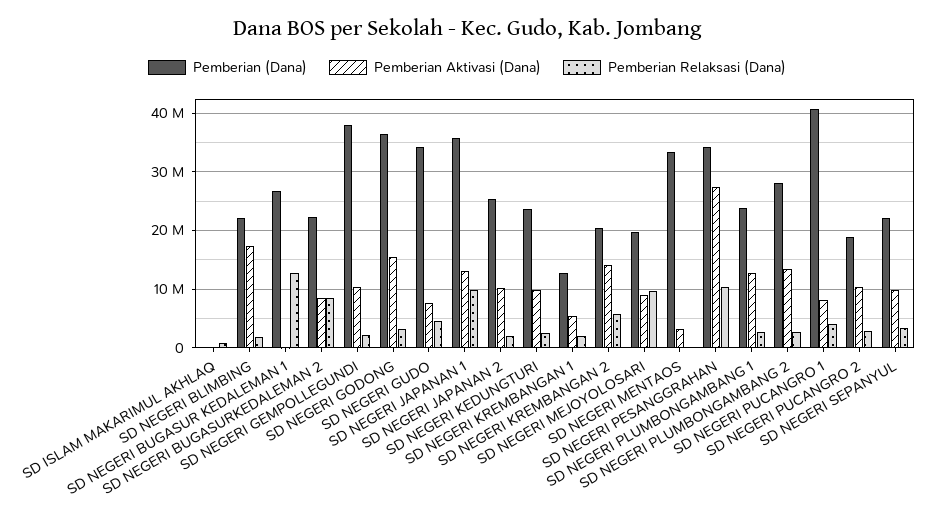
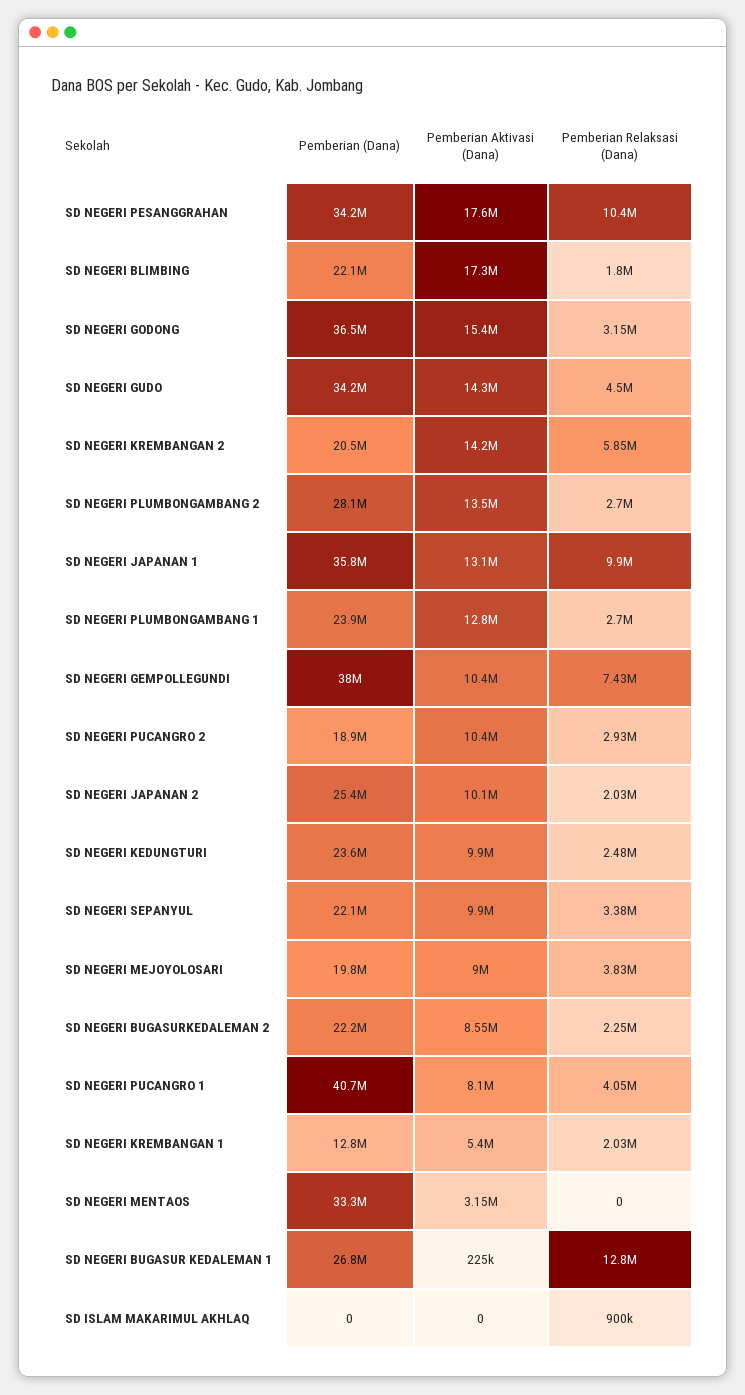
Pemberian Relaksasi (Dana), SD NEGERI BUGASURKEDALEMAN 2: 8000000 -> 2250000
Pemberian Relaksasi (Dana), SD NEGERI GEMPOLLEGUNDI: 2000000 -> 7430000
Pemberian Aktivasi (Dana), SD NEGERI GUDO: 8000000 -> 14300000
Pemberian Relaksasi (Dana), SD NEGERI MEJOYOLOSARI: 10000000 -> 3830000
Pemberian Aktivasi (Dana), SD NEGERI PESANGGRAHAN: 28000000 -> 17600000

